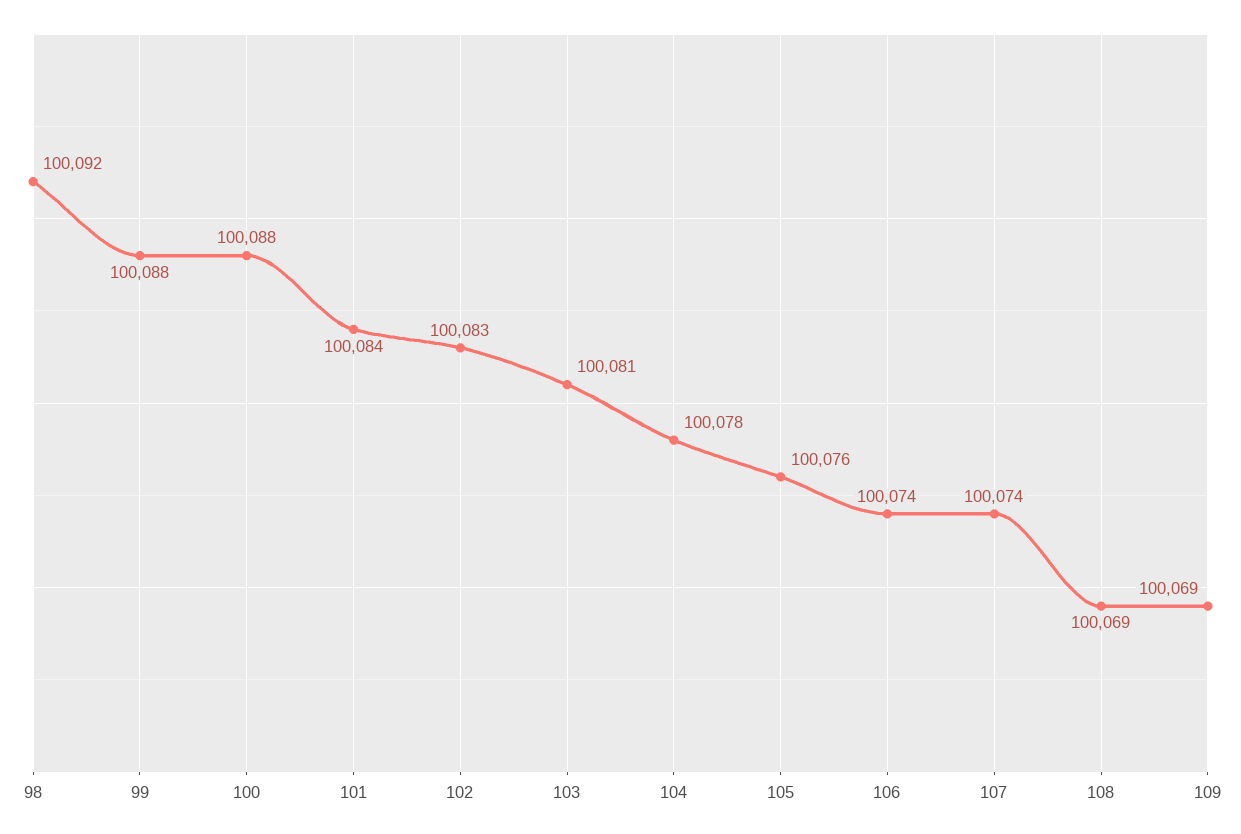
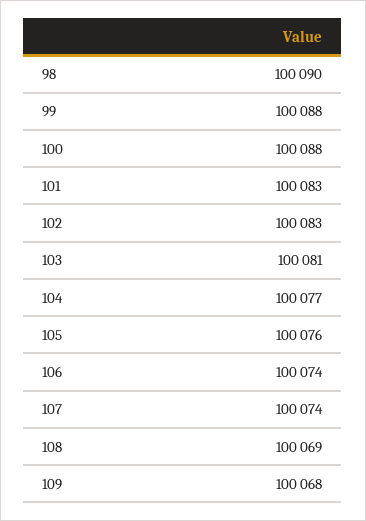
98: 100092 -> 100090
101: 100084 -> 100083
104: 100078 -> 100077
109: 100069 -> 100068

